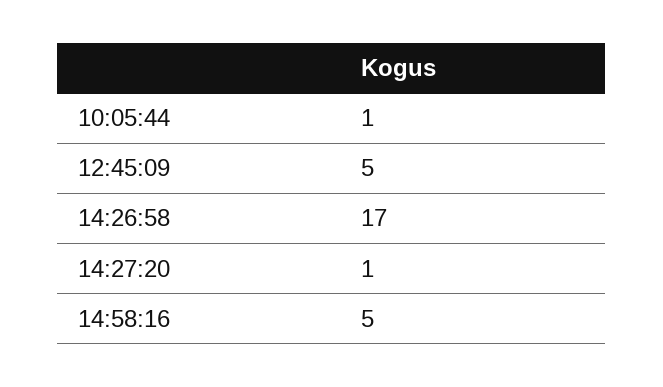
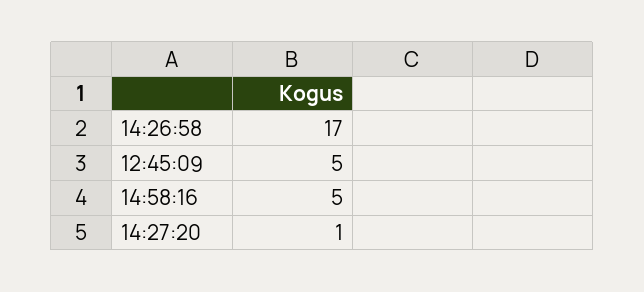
10:05:44: 1 -> none

